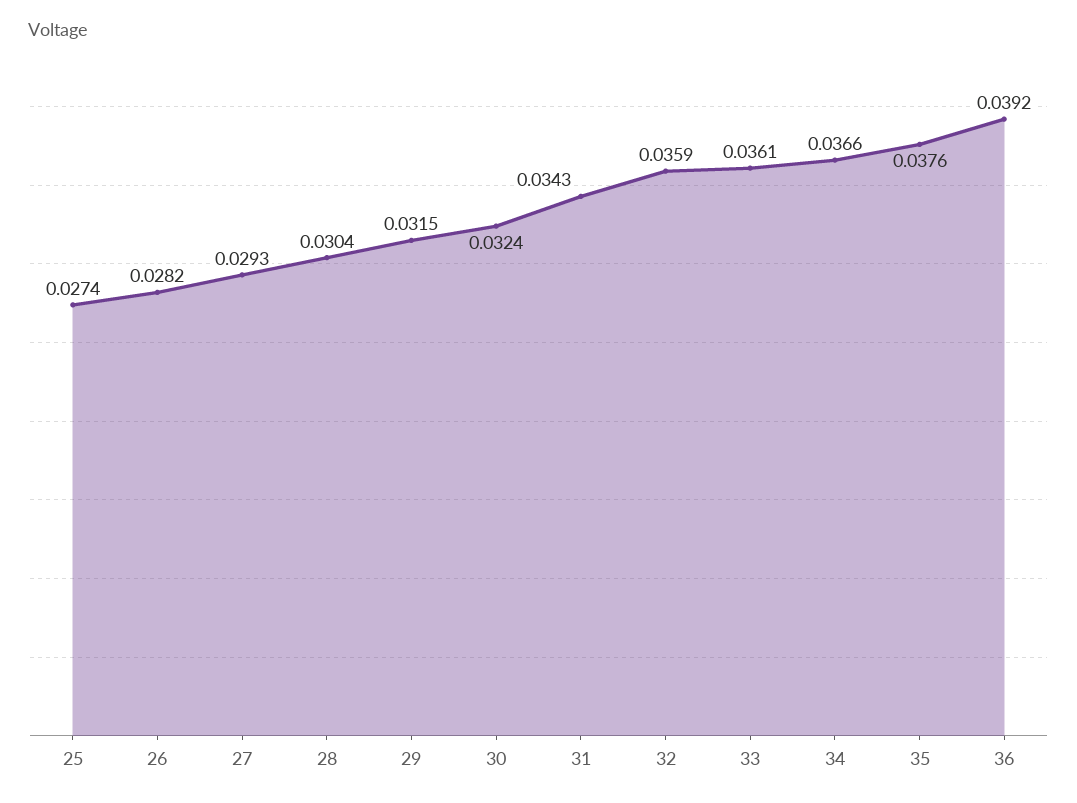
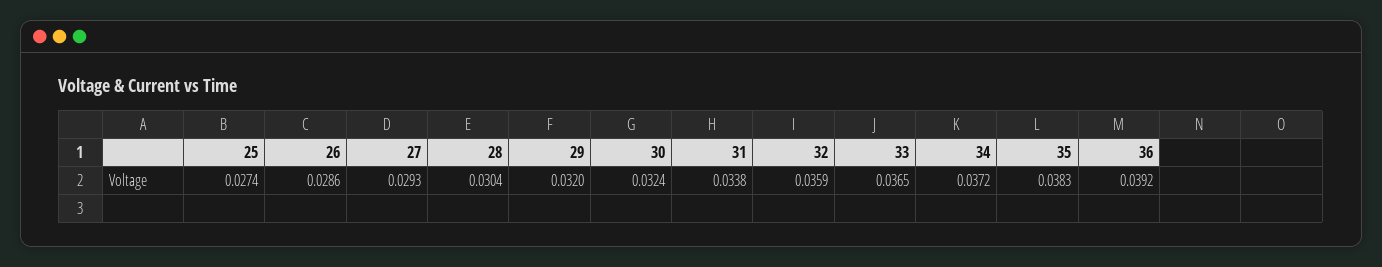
26: 0.0282 -> 0.0286
29: 0.0315 -> 0.032
31: 0.0343 -> 0.0338
33: 0.0361 -> 0.0365
34: 0.0366 -> 0.0372
35: 0.0376 -> 0.0383

